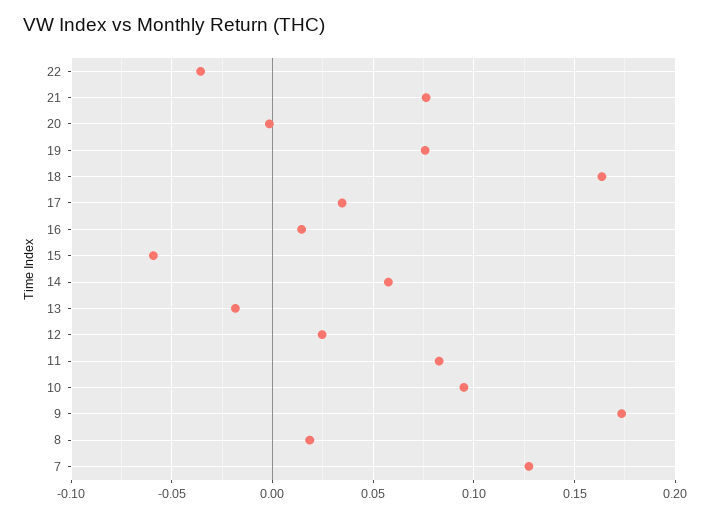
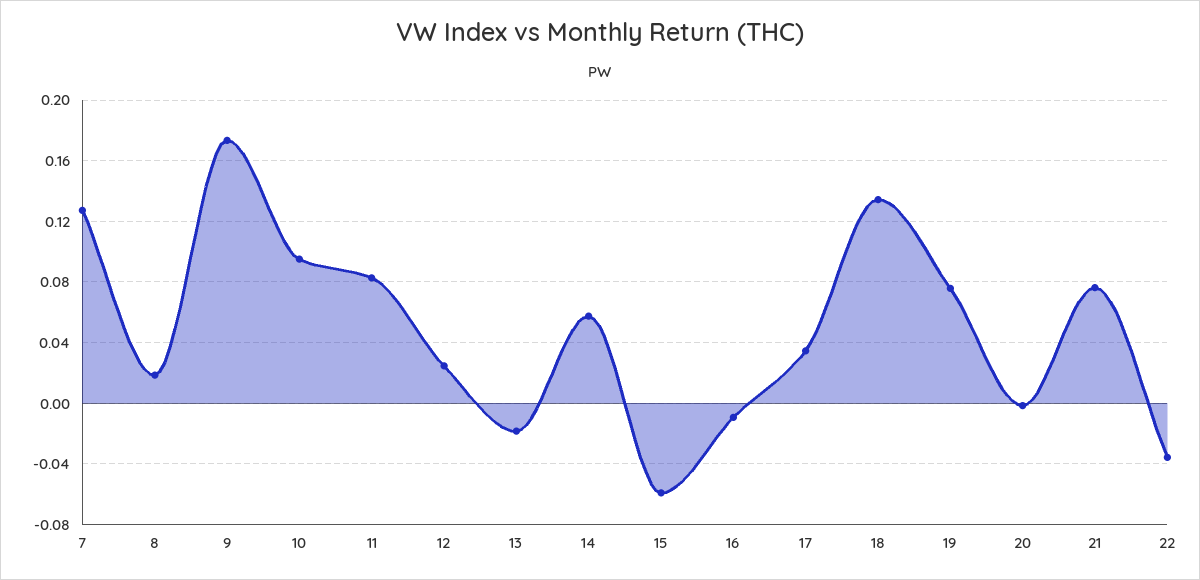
18: 0.165 -> 0.135
16: 0.015 -> -0.01

